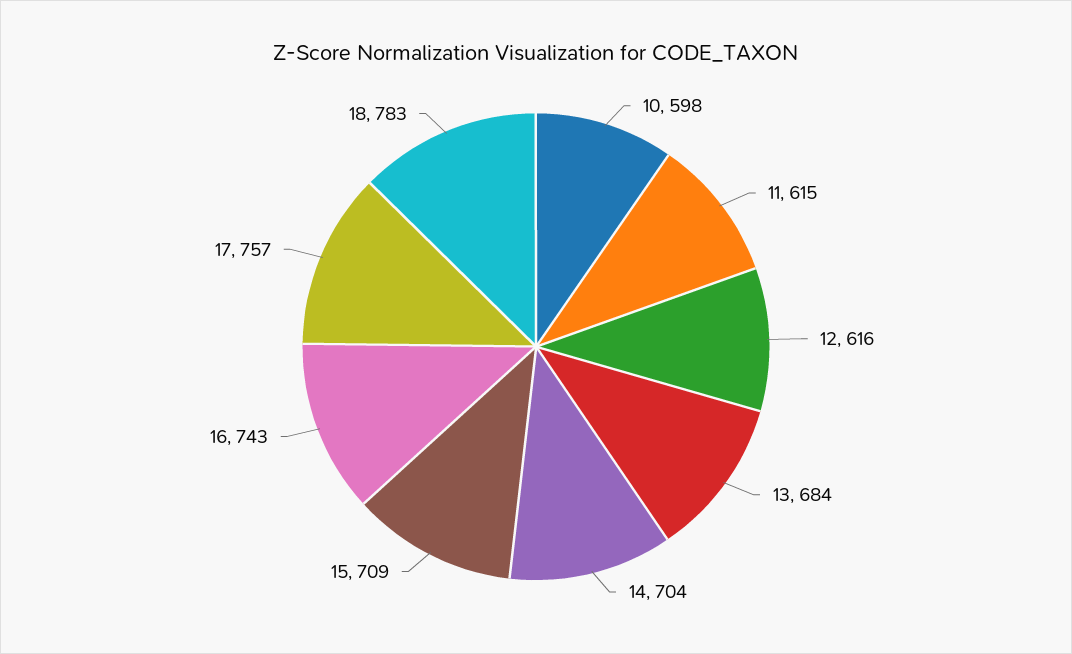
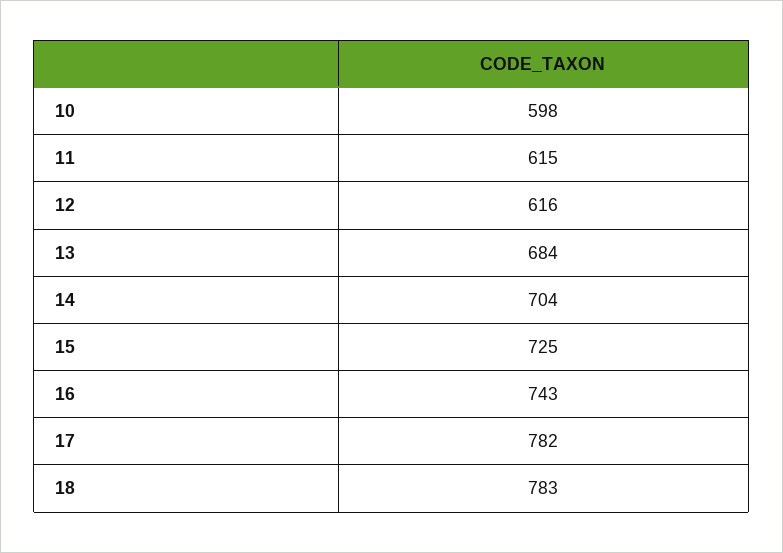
15: 709 -> 725
17: 757 -> 782

